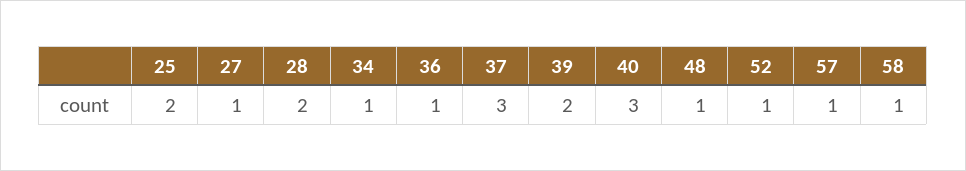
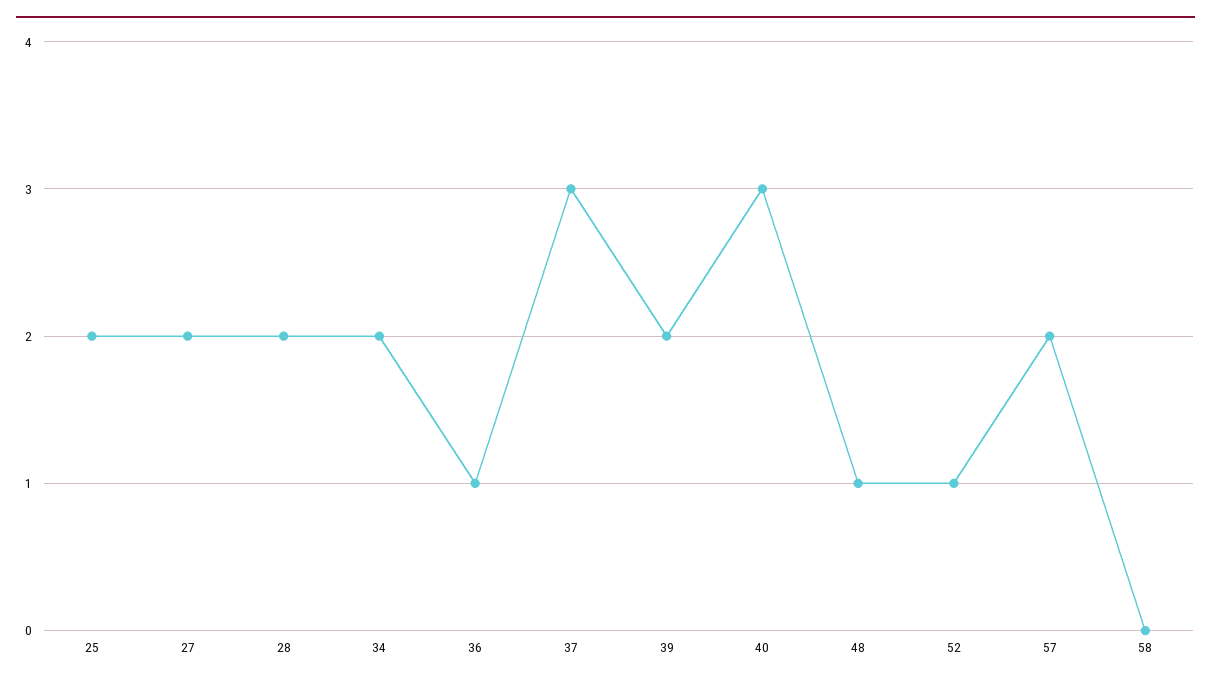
27: 1 -> 2
34: 1 -> 2
57: 1 -> 2
58: 1 -> 0

